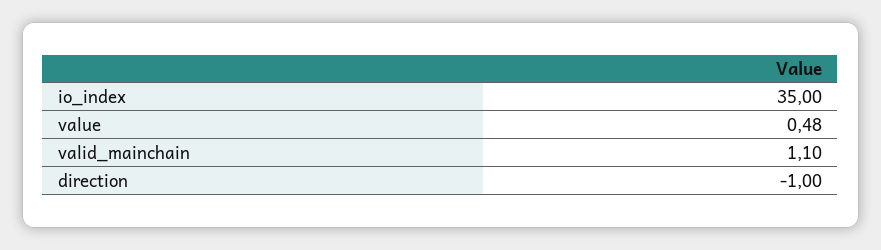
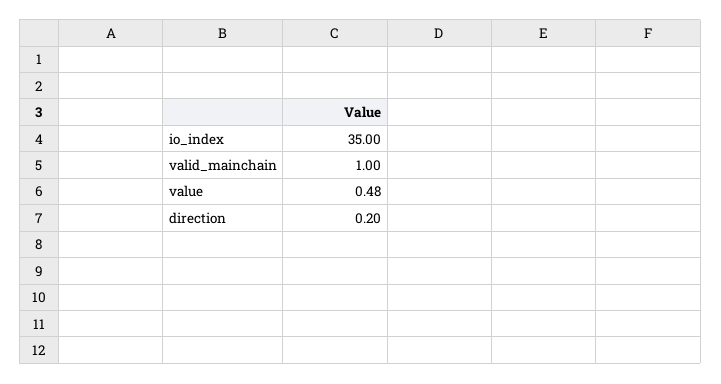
valid_mainchain: 1.1 -> 1
direction: -1 -> 0.2

